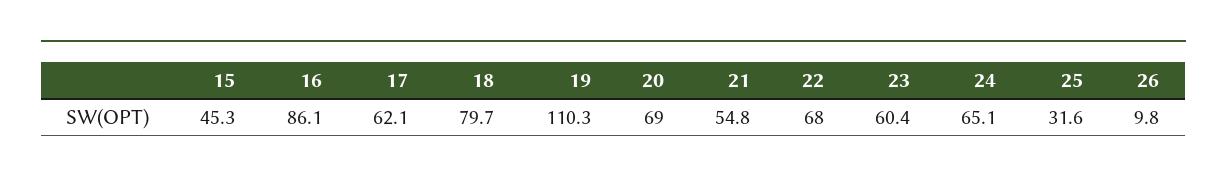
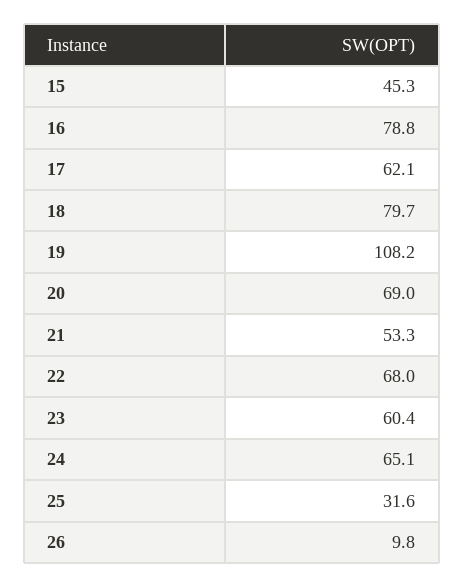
16: 86.1 -> 78.8
19: 110.3 -> 108.2
21: 54.8 -> 53.3

